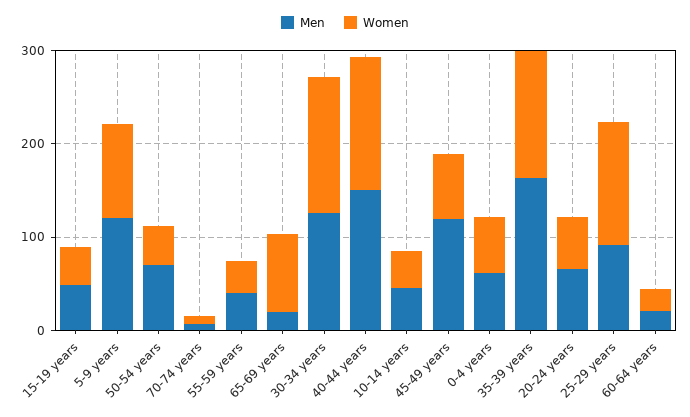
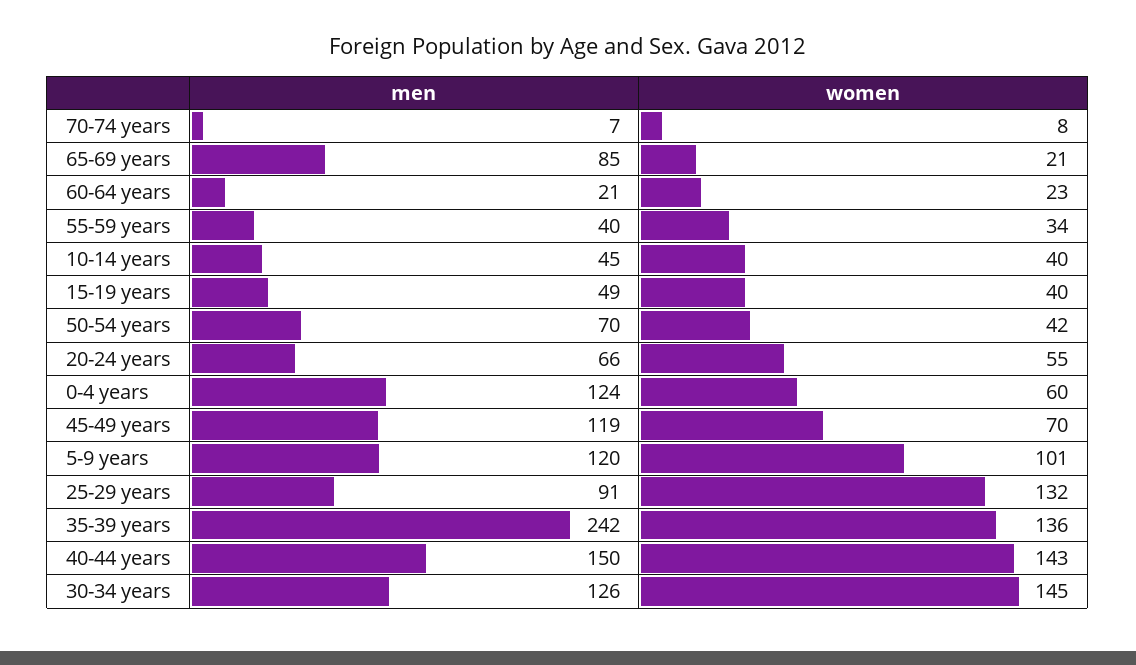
Men, 65-69 years: 20 -> 85
Women, 65-69 years: 80 -> 21
Men, 0-4 years: 60 -> 124
Men, 35-39 years: 160 -> 242

